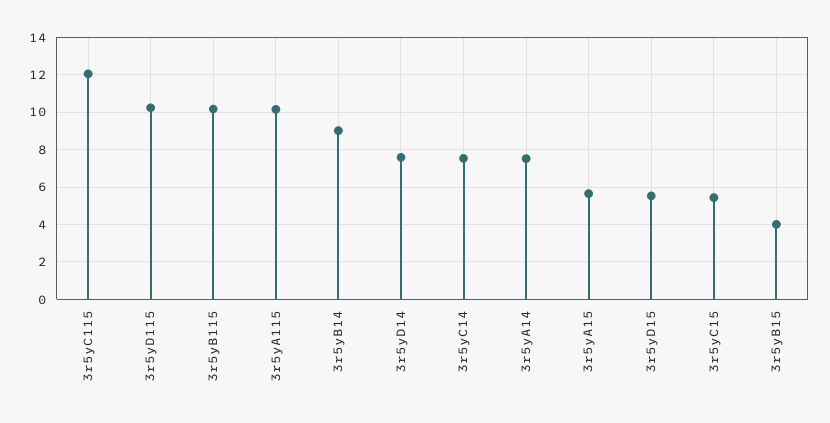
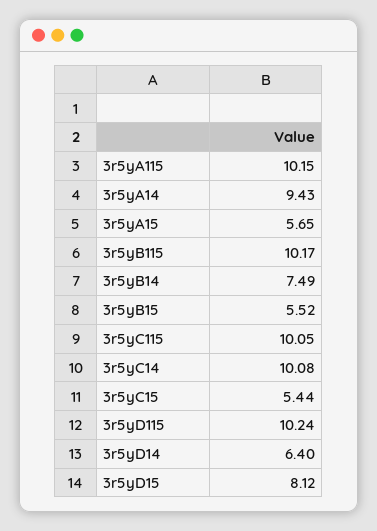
3r5yC115: 12 -> 10.05
3r5yB14: 9 -> 7.49
3r5yD14: 7.5 -> 6.4
3r5yC14: 7.5 -> 10.08
3r5yA14: 7.5 -> 9.43
3r5yD15: 5.5 -> 8.12
3r5yB15: 4 -> 5.52

